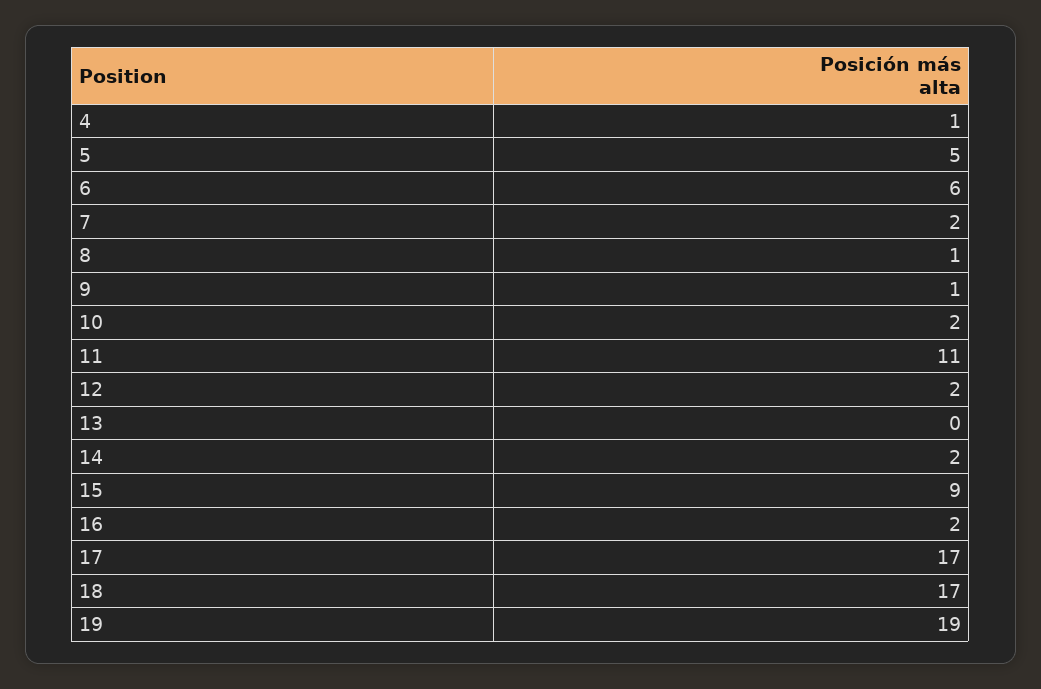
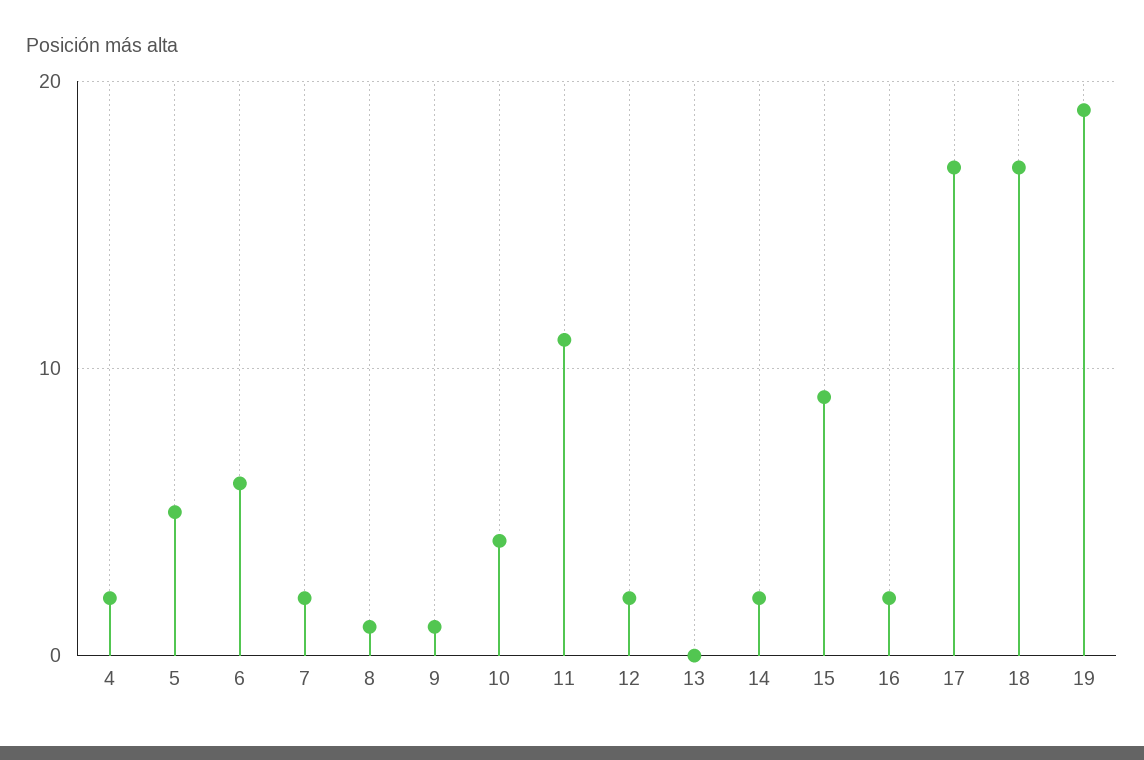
4: 1 -> 2
10: 2 -> 4

